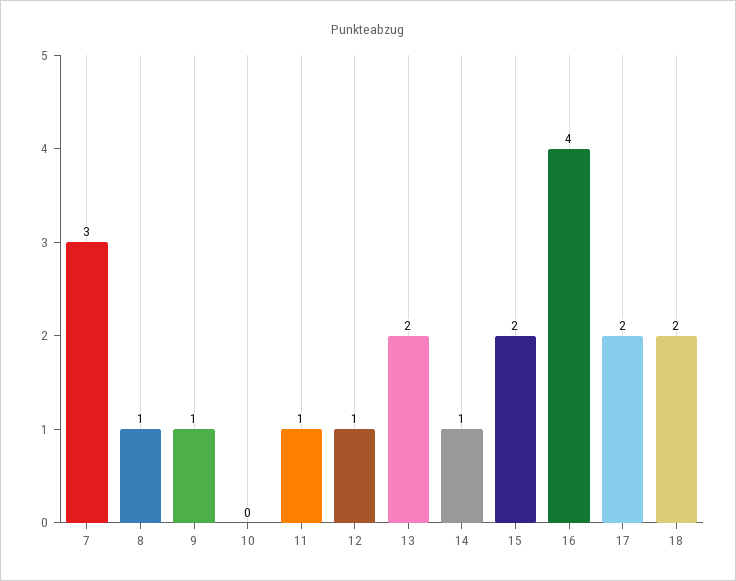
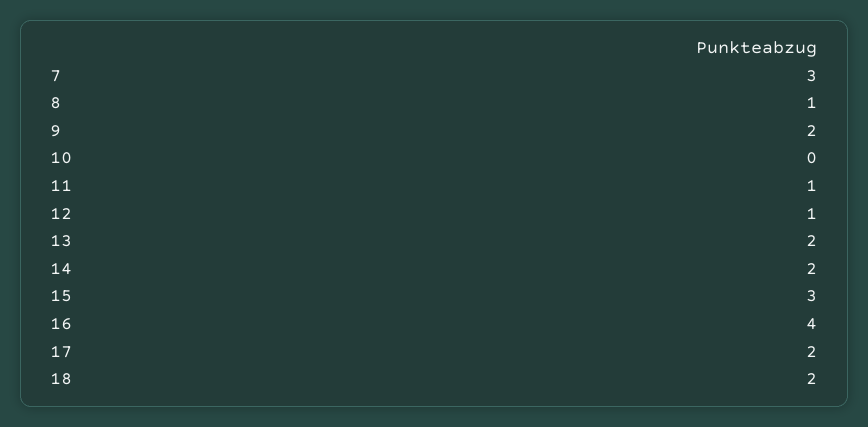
9: 1 -> 2
14: 1 -> 2
15: 2 -> 3

